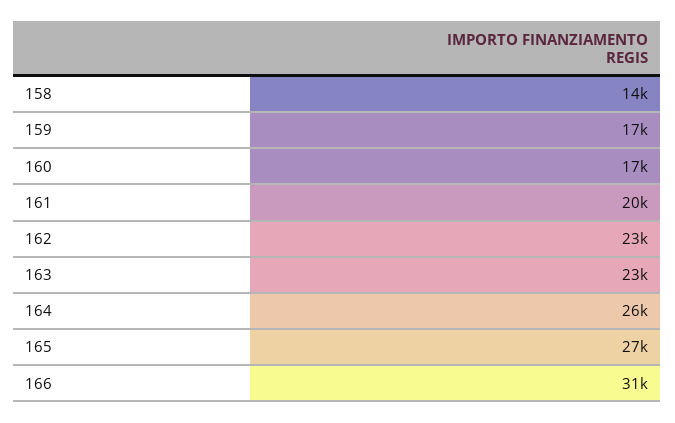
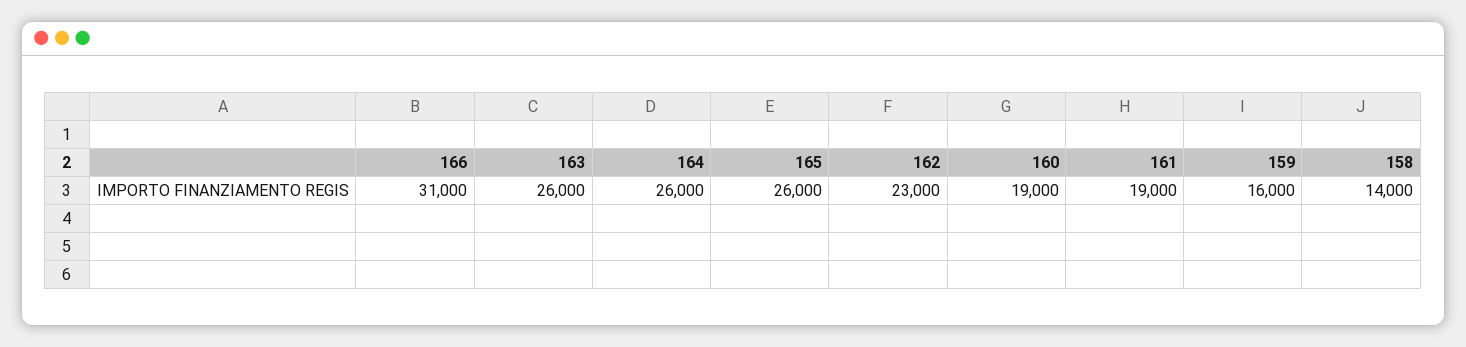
159: 17000 -> 16000
160: 17000 -> 19000
161: 20000 -> 19000
163: 23000 -> 26000
165: 27000 -> 26000

